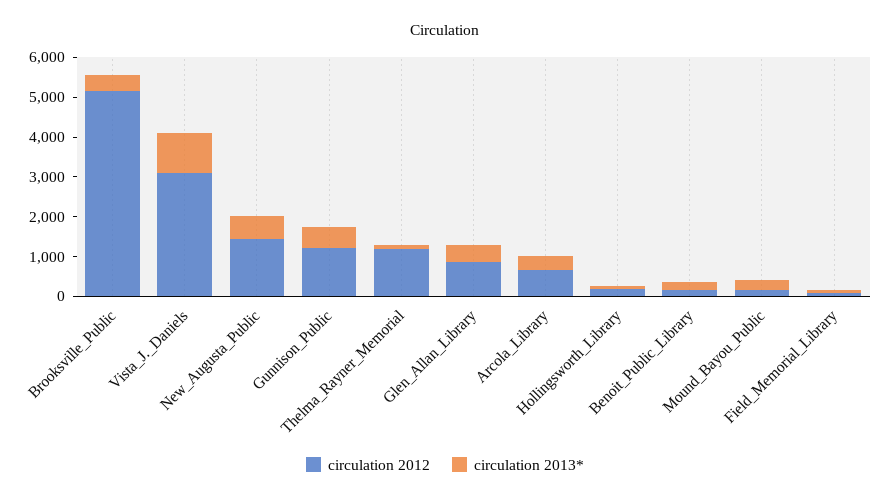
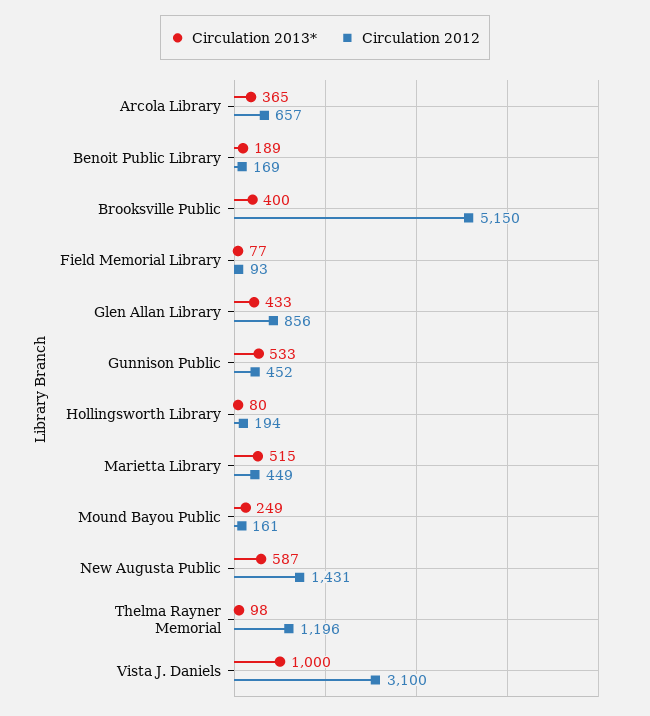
circulation 2012, Gunnison_Public: 1250 -> 452
circulation 2013*, Marietta Library: none -> 515
circulation 2012, Marietta Library: none -> 449

